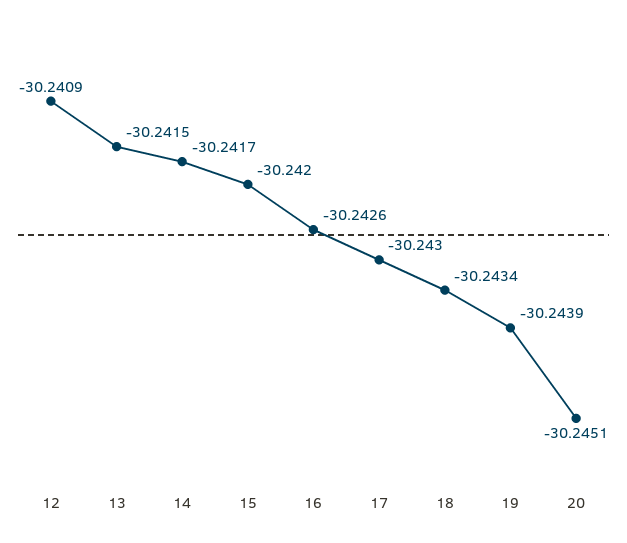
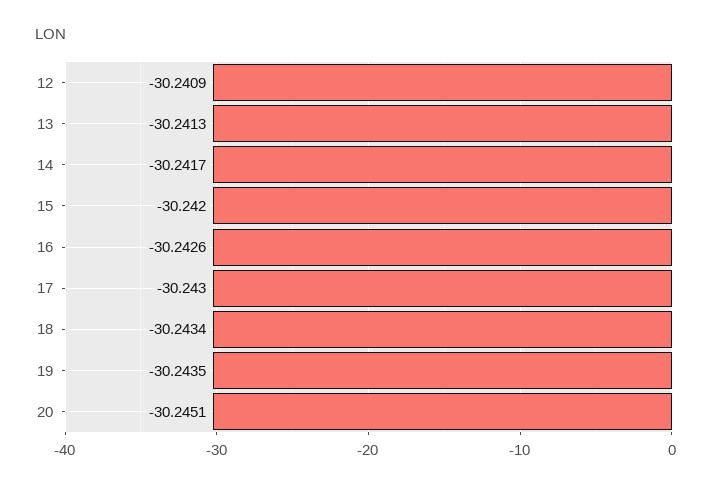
13: -30.2415 -> -30.2413
19: -30.2439 -> -30.2435

